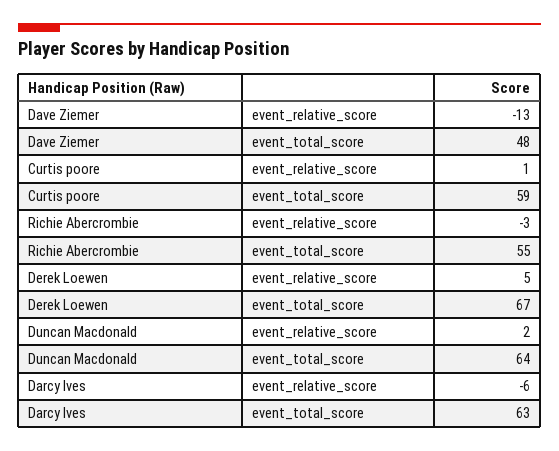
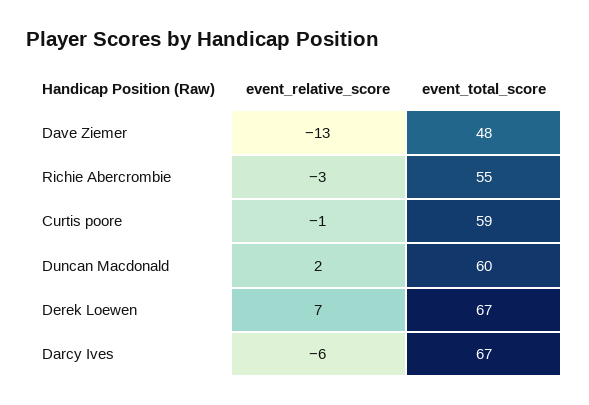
Curtis poore, event_relative_score: 1 -> -1
Derek Loewen, event_relative_score: 5 -> 7
Duncan Macdonald, event_total_score: 64 -> 60
Darcy Ives, event_total_score: 63 -> 67

